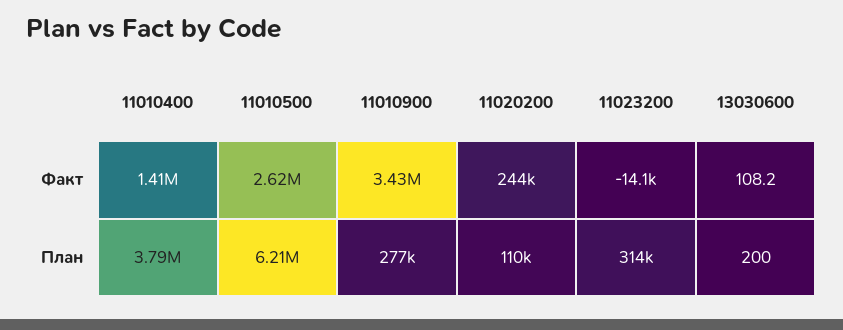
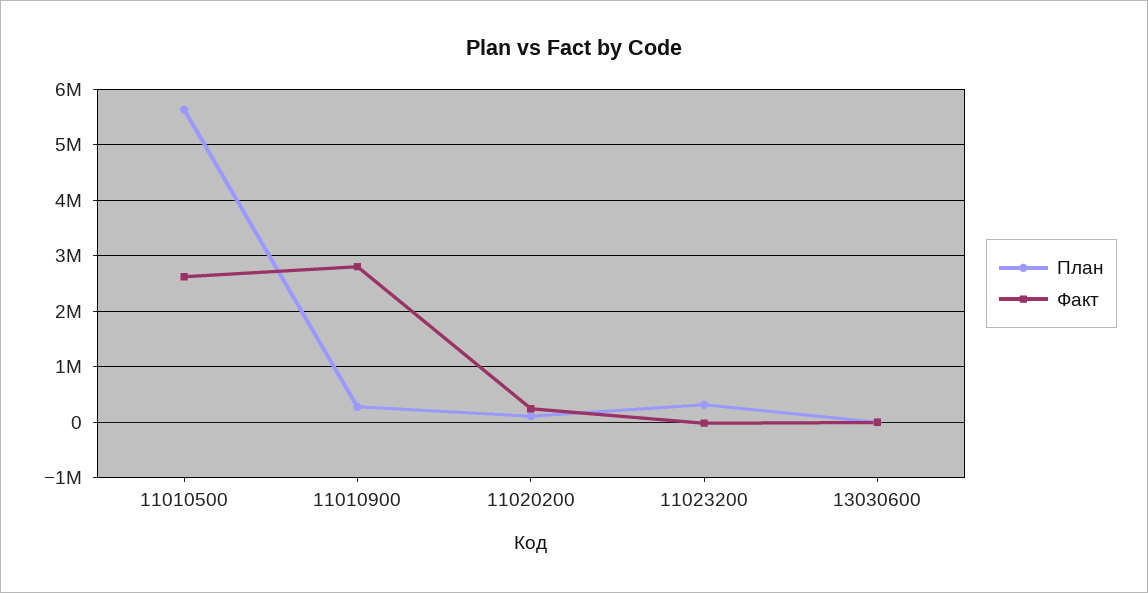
Факт, 11010400: 1410000 -> none
Факт, 11010900: 3430000 -> 2800000
План, 11010400: 3790000 -> none
План, 11010500: 6210000 -> 5600000

